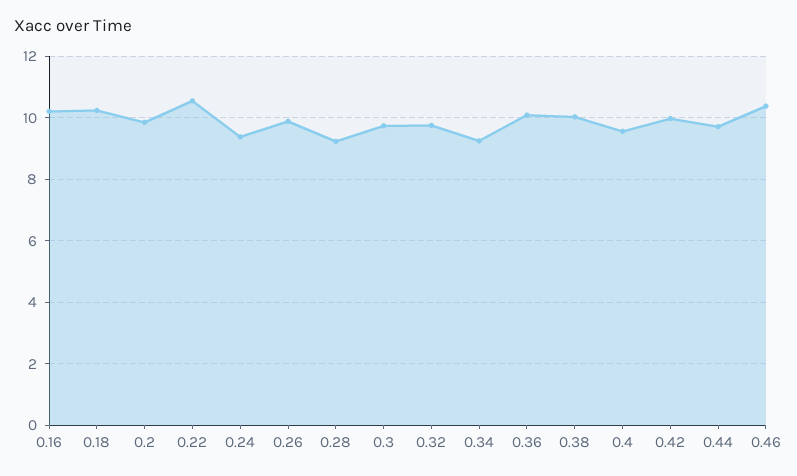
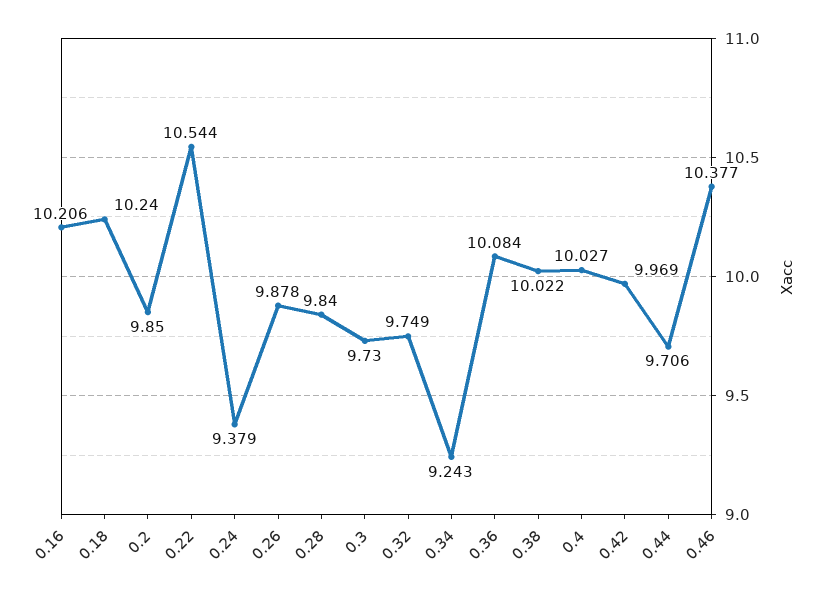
0.28: 9.2 -> 9.84
0.4: 9.6 -> 10.027

